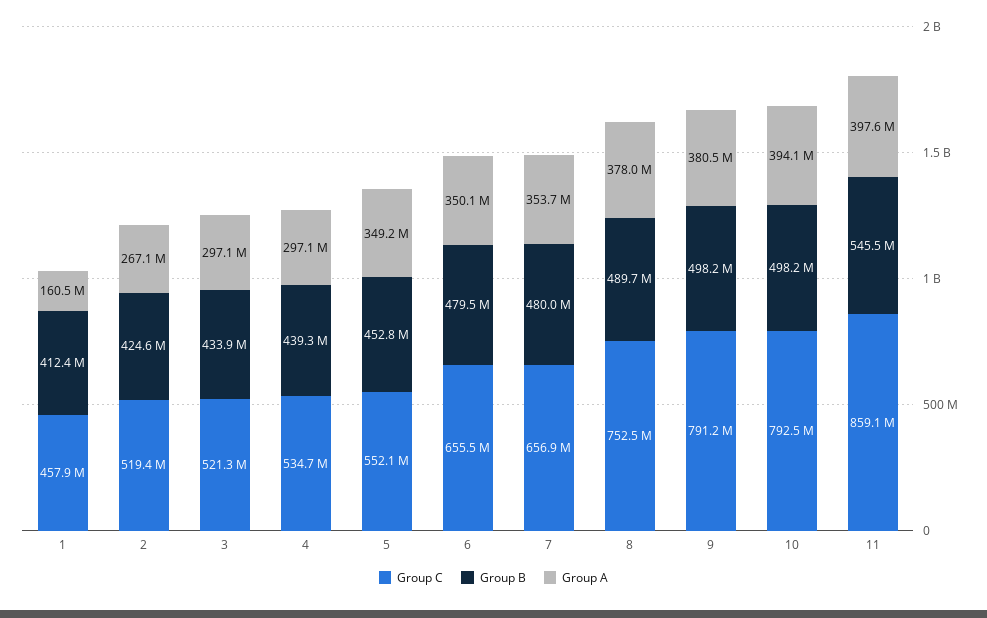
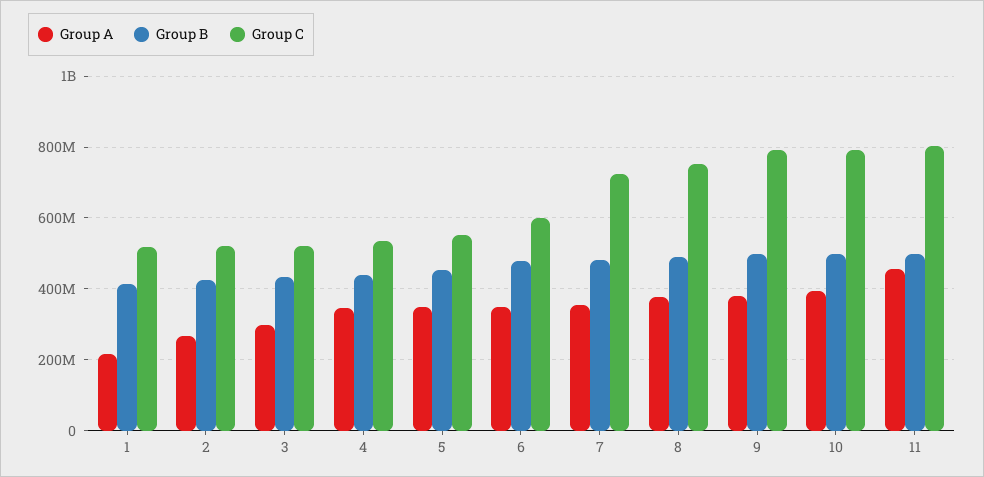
Group C, 1: 457900000 -> 520000000
Group A, 1: 160500000 -> 220000000
Group A, 4: 297100000 -> 340000000
Group C, 6: 655500000 -> 600000000
Group C, 7: 656900000 -> 720000000
Group C, 11: 859100000 -> 800000000
Group B, 11: 545500000 -> 500000000
Group A, 11: 397600000 -> 460000000

